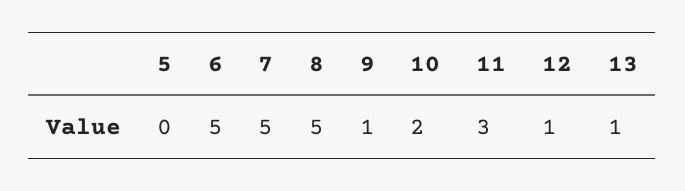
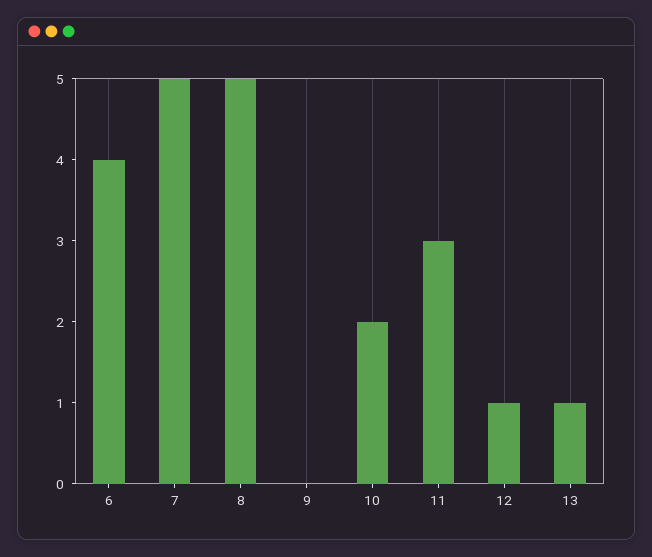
5: 0 -> none
6: 5 -> 4
9: 1 -> 0

